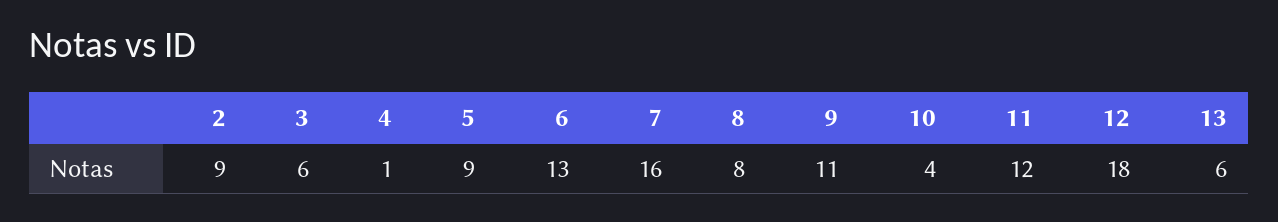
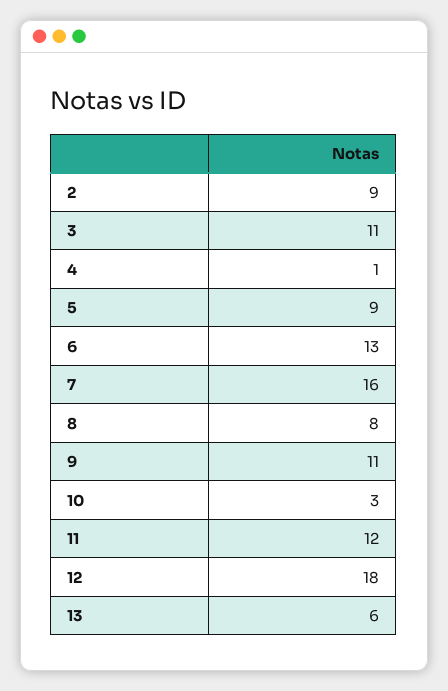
3: 6 -> 11
10: 4 -> 3

